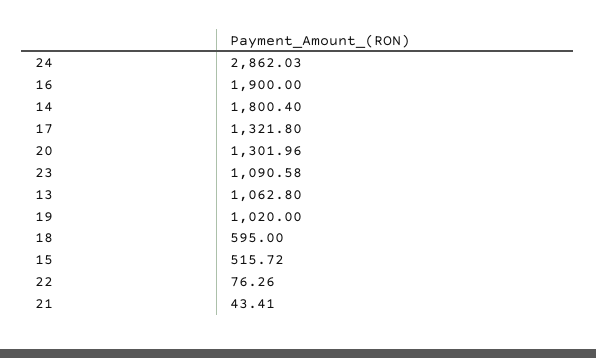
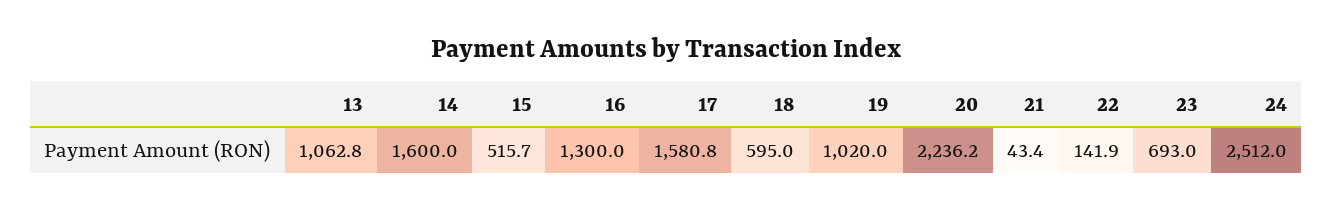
24: 2862.03 -> 2512
16: 1900 -> 1300
14: 1800.4 -> 1600
17: 1321.8 -> 1580.8
20: 1301.96 -> 2236.2
23: 1090.58 -> 693
22: 76.26 -> 141.9

